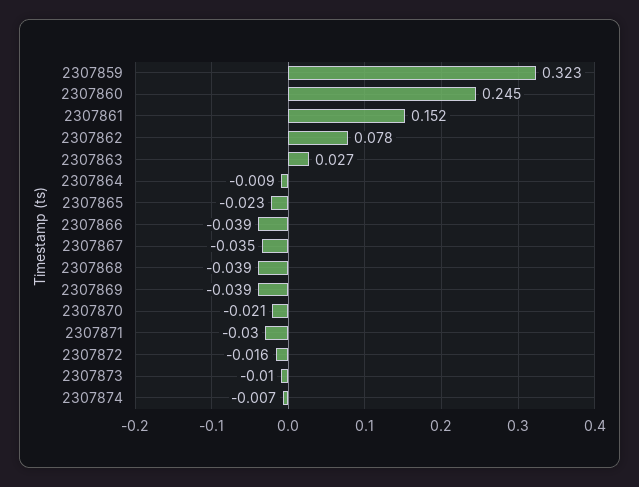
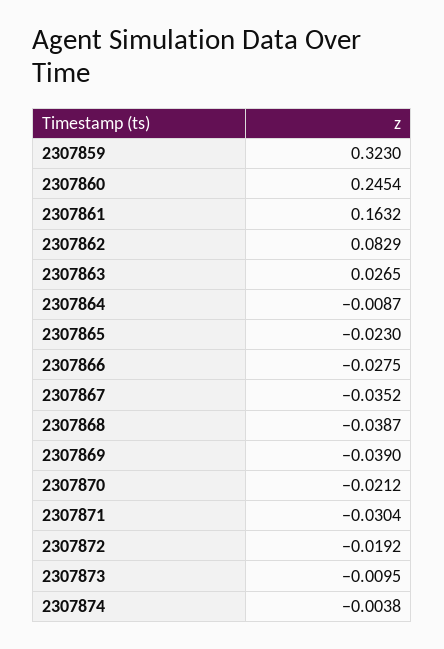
2307861: 0.152 -> 0.1632
2307862: 0.078 -> 0.0829
2307866: -0.039 -> -0.0275
2307872: -0.016 -> -0.0192
2307874: -0.007 -> -0.0038

